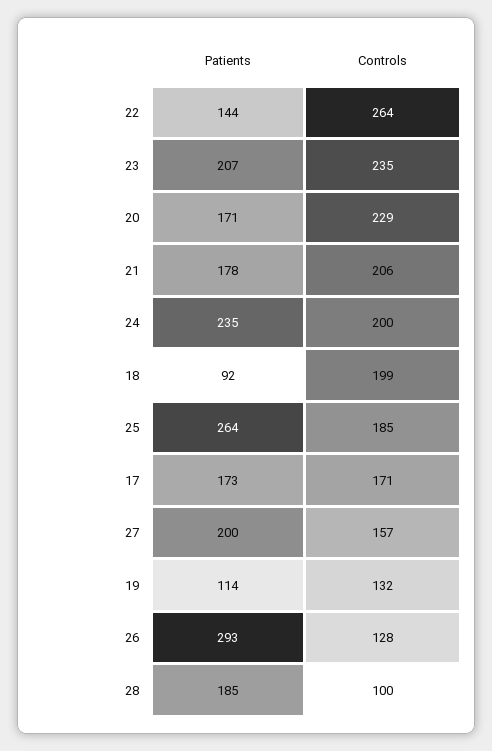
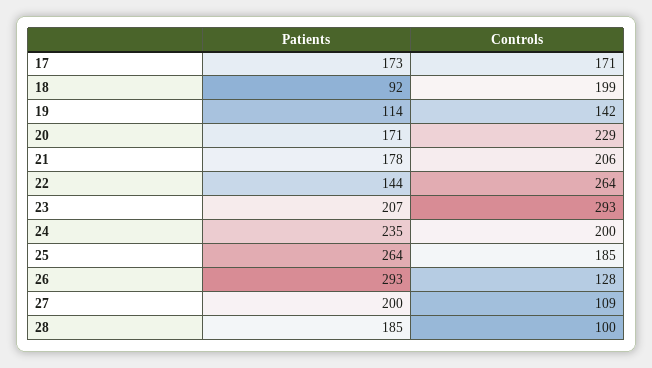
Controls, 23: 235 -> 293
Controls, 27: 157 -> 109
Controls, 19: 132 -> 142

